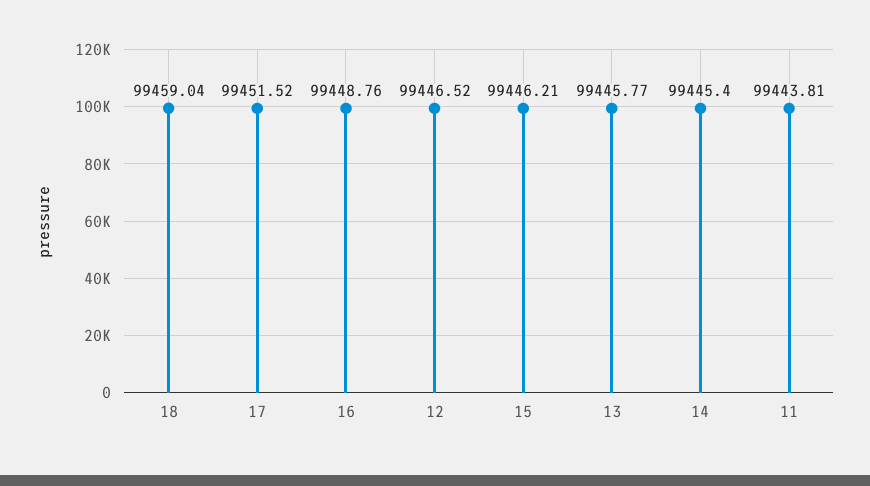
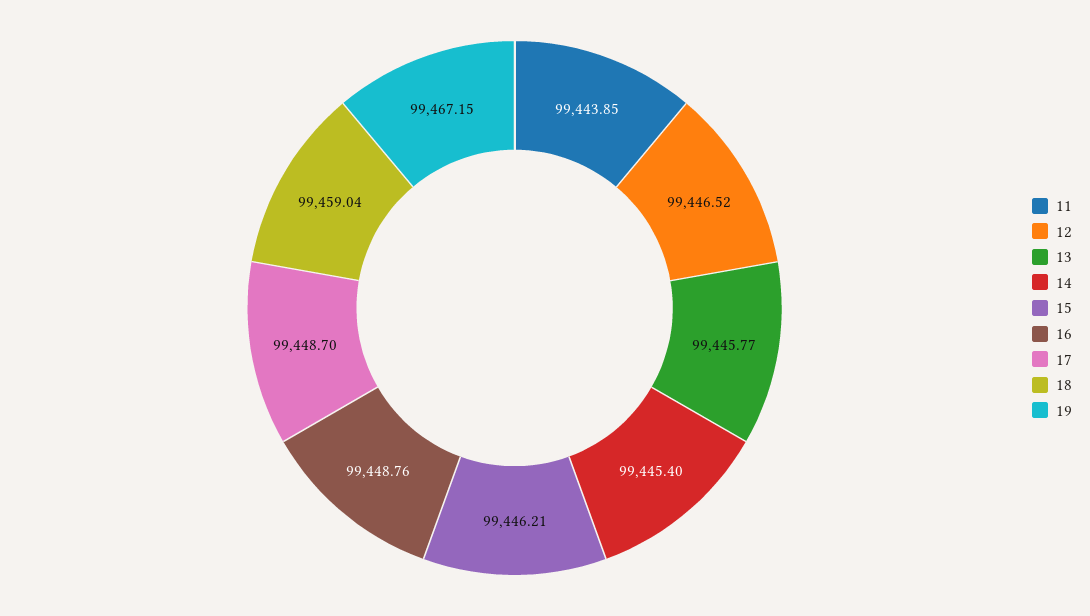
17: 99451.52 -> 99448.7
11: 99443.81 -> 99443.85
19: none -> 99467.15

